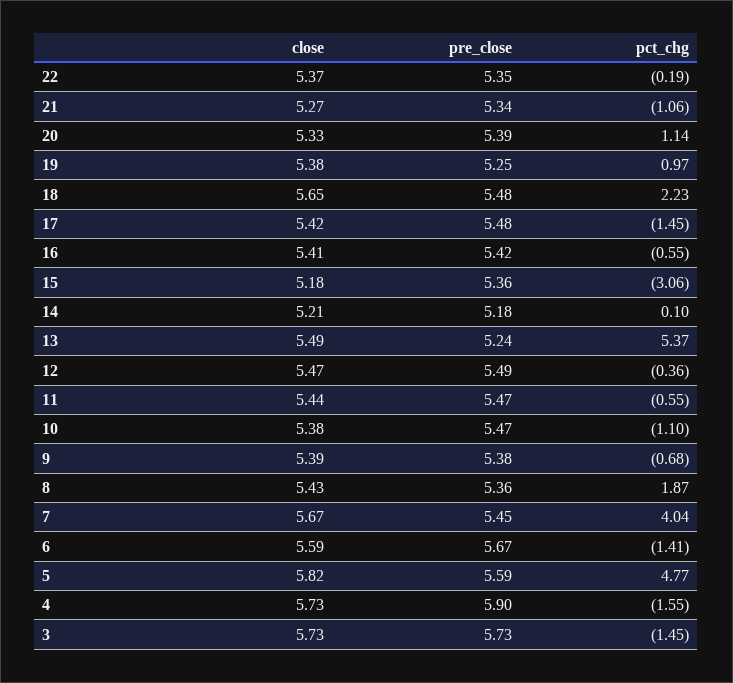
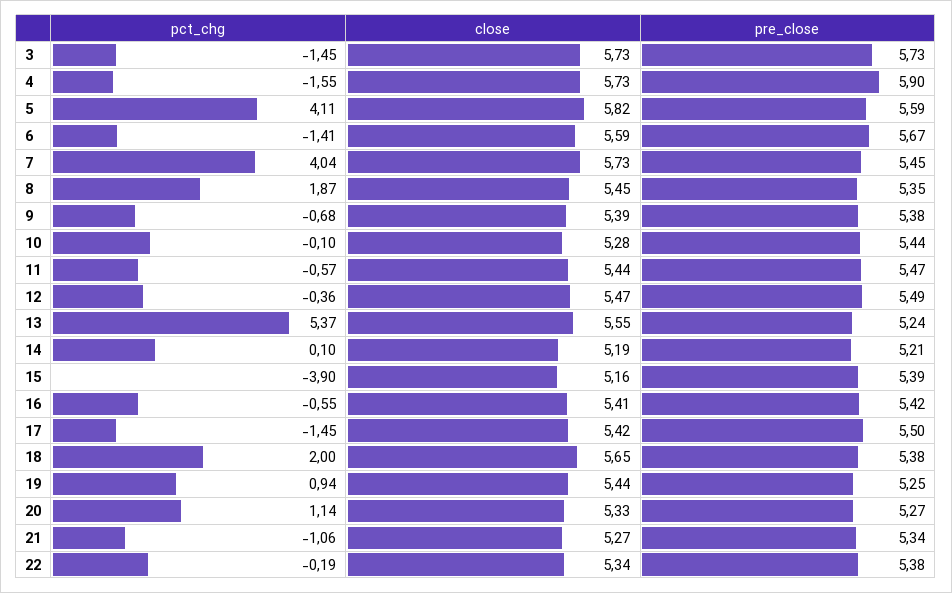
close, 22: 5.37 -> 5.34
pre_close, 22: 5.35 -> 5.38
pre_close, 20: 5.39 -> 5.27
close, 19: 5.38 -> 5.44
pct_chg, 19: 0.97 -> 0.94
pre_close, 18: 5.48 -> 5.38
pct_chg, 18: 2.23 -> 2
pre_close, 17: 5.48 -> 5.5
close, 15: 5.18 -> 5.16
pre_close, 15: 5.36 -> 5.39
pct_chg, 15: -3.06 -> -3.9
close, 14: 5.21 -> 5.19
pre_close, 14: 5.18 -> 5.21
close, 13: 5.49 -> 5.55
pct_chg, 11: -0.55 -> -0.57
close, 10: 5.38 -> 5.28
pre_close, 10: 5.47 -> 5.44
pct_chg, 10: -1.1 -> -0.1
close, 8: 5.43 -> 5.45
pre_close, 8: 5.36 -> 5.35
close, 7: 5.67 -> 5.73
pct_chg, 5: 4.77 -> 4.11

